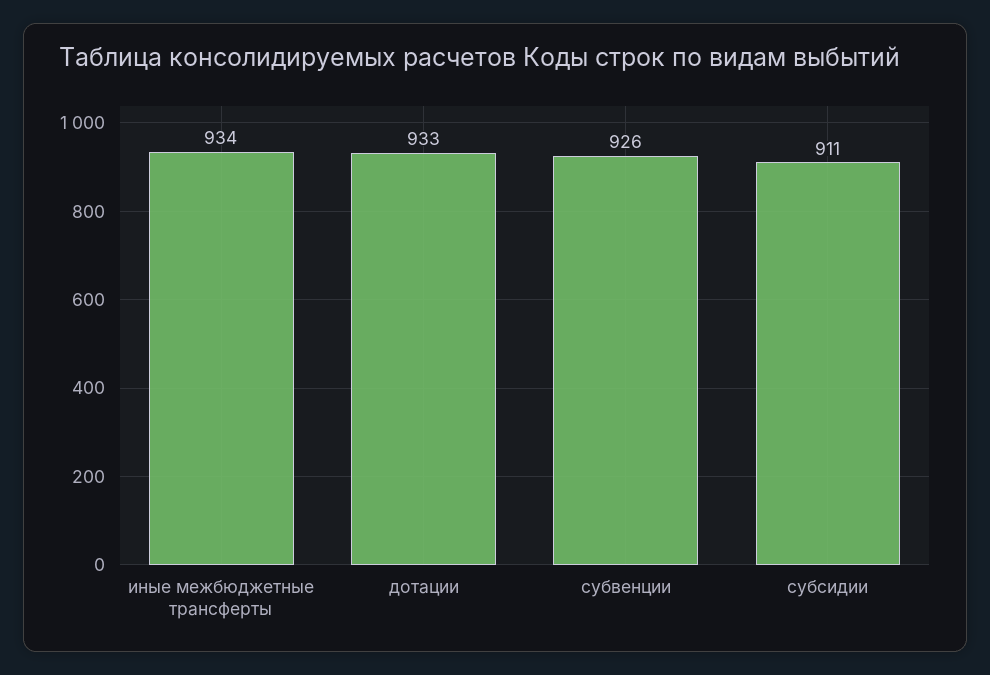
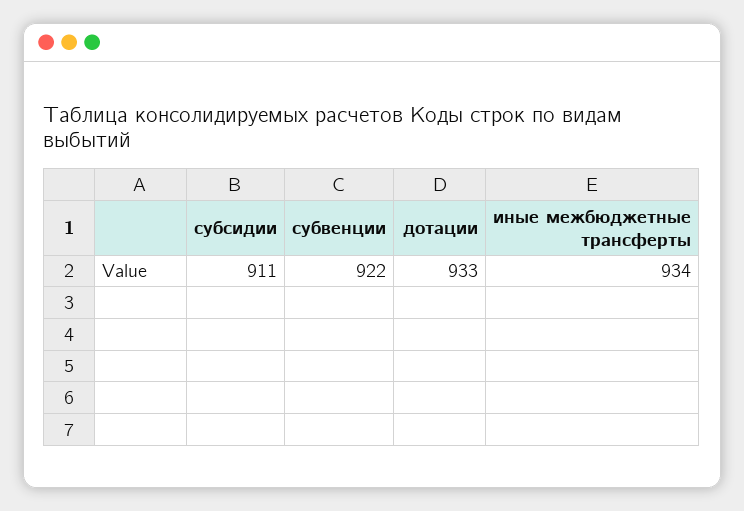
субвенции: 926 -> 922

